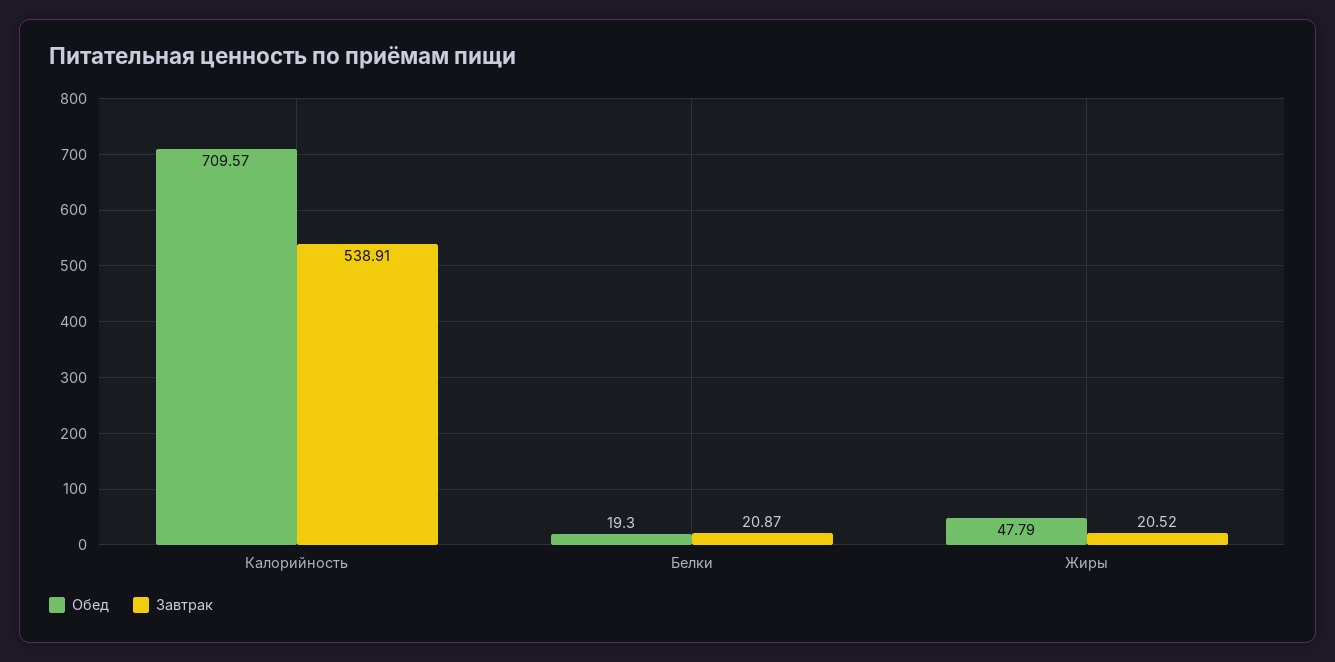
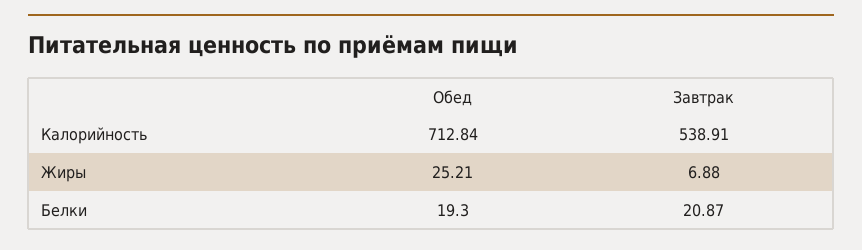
Обед, Калорийность: 709.57 -> 712.84
Обед, Жиры: 47.79 -> 25.21
Завтрак, Жиры: 20.52 -> 6.88

